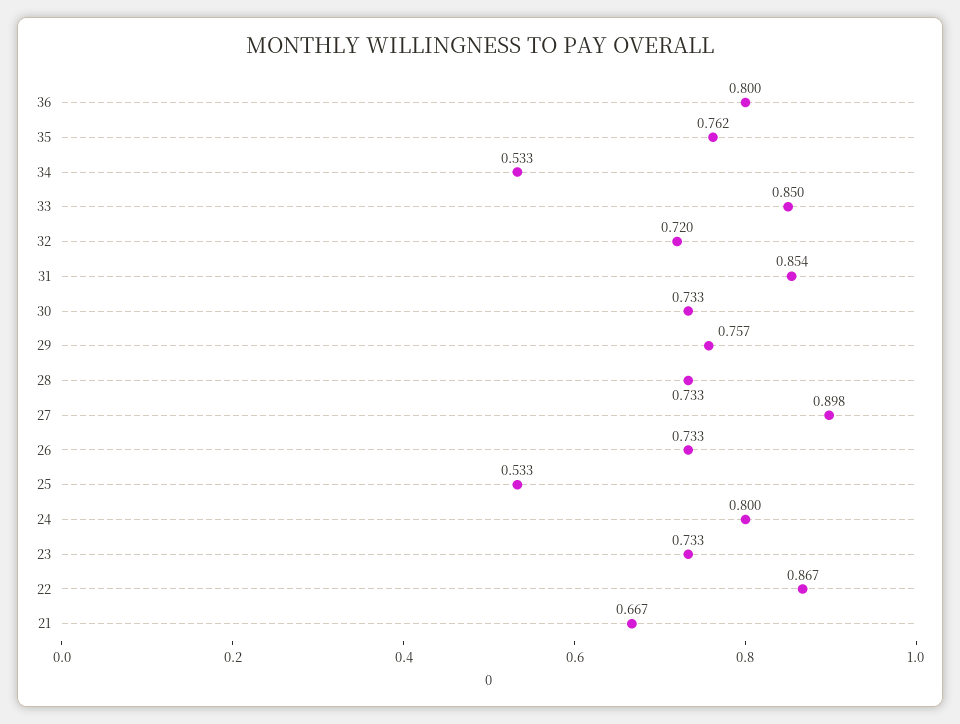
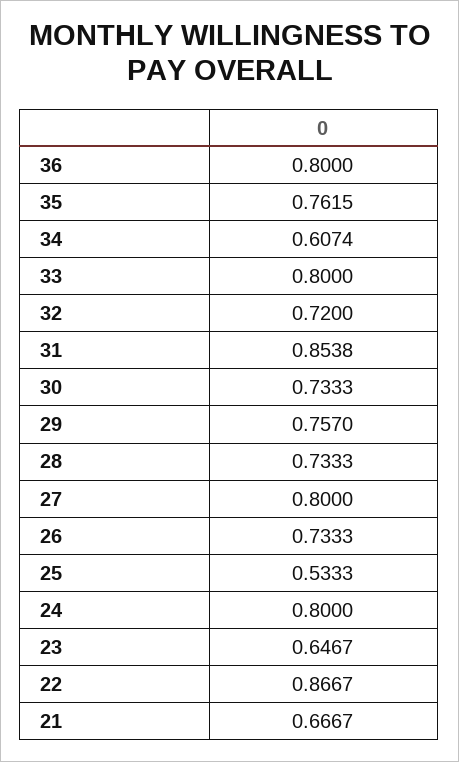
34: 0.533 -> 0.6074
33: 0.85 -> 0.8
27: 0.898 -> 0.8
23: 0.733 -> 0.6467

